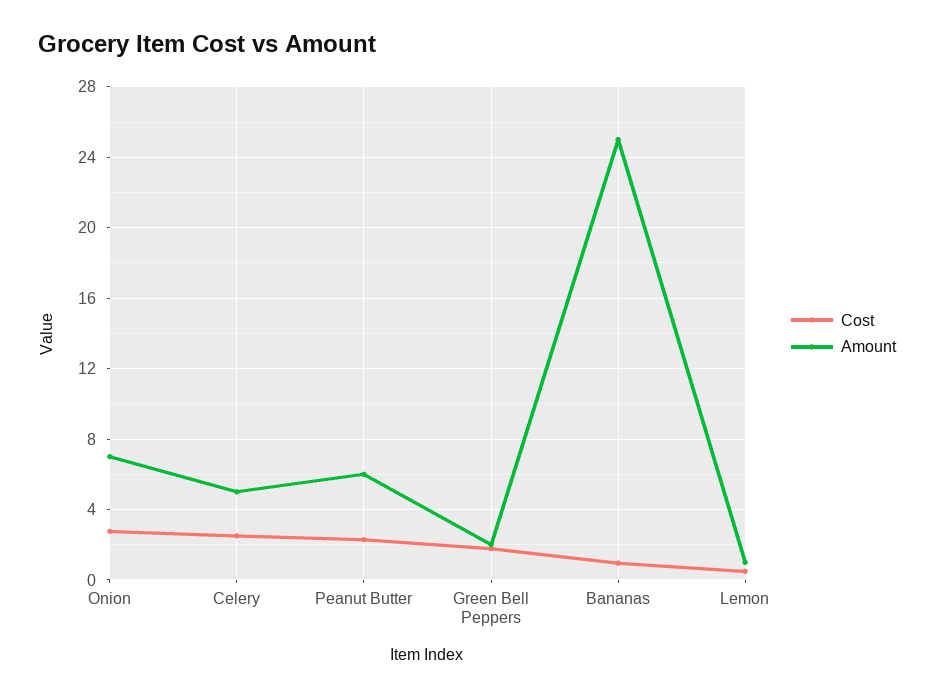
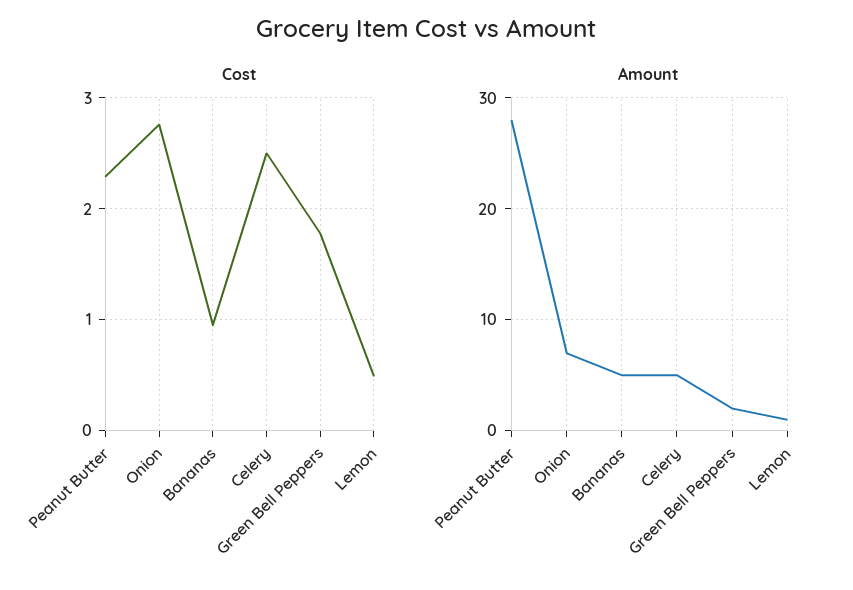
Amount, Peanut Butter: 6 -> 28
Amount, Bananas: 25 -> 5

